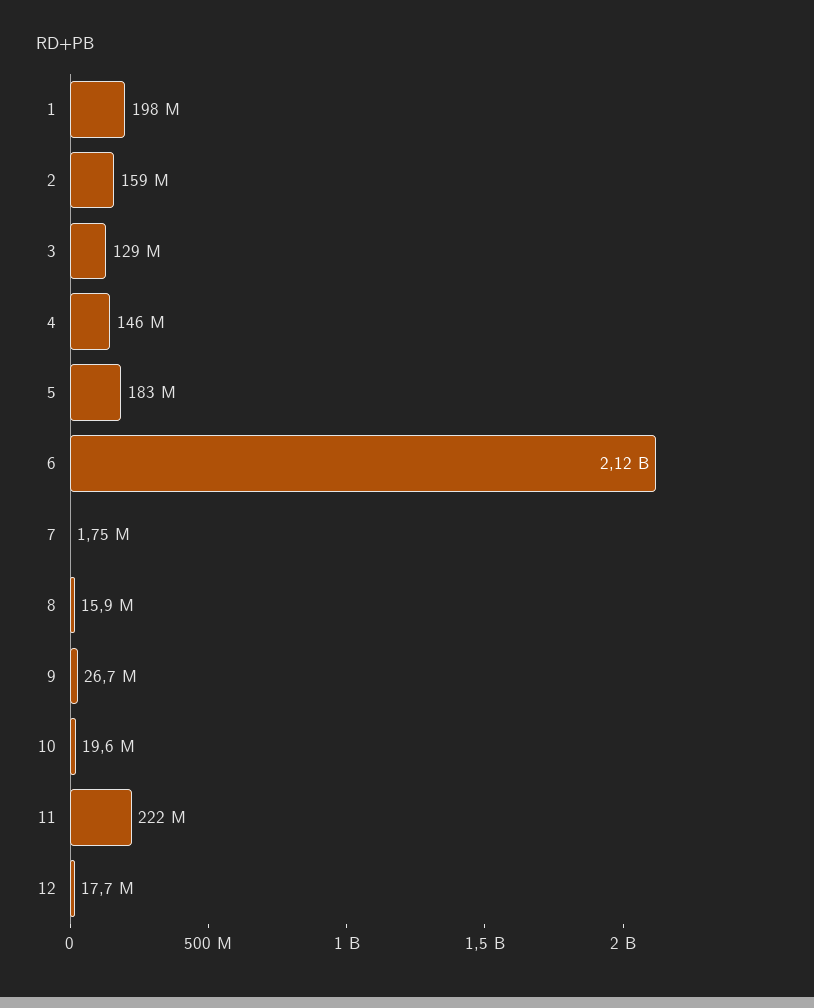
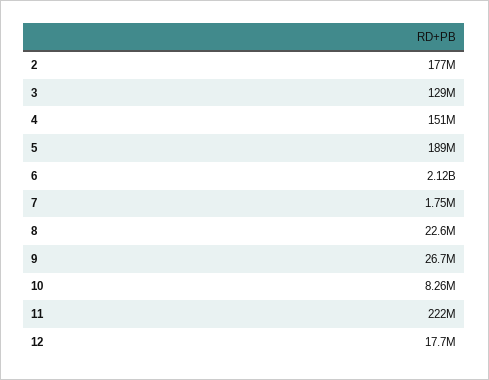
1: 198000000 -> none
2: 159000000 -> 177000000
4: 146000000 -> 151000000
5: 183000000 -> 189000000
8: 15900000 -> 22600000
10: 19600000 -> 8260000

